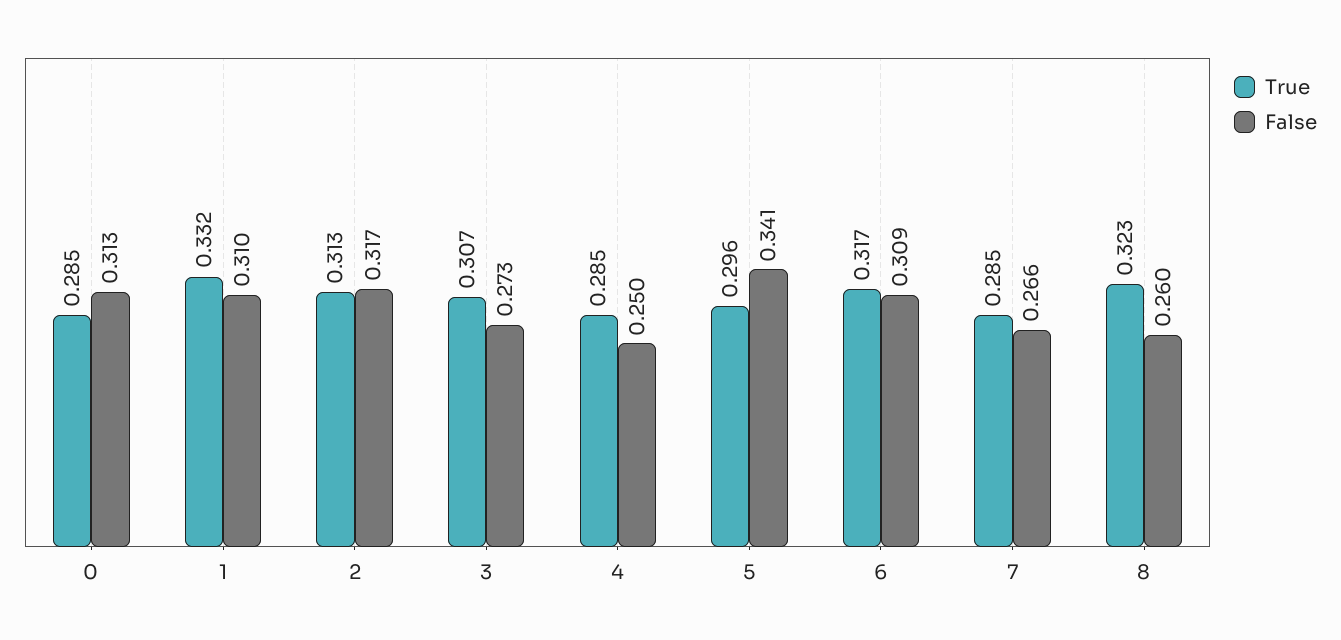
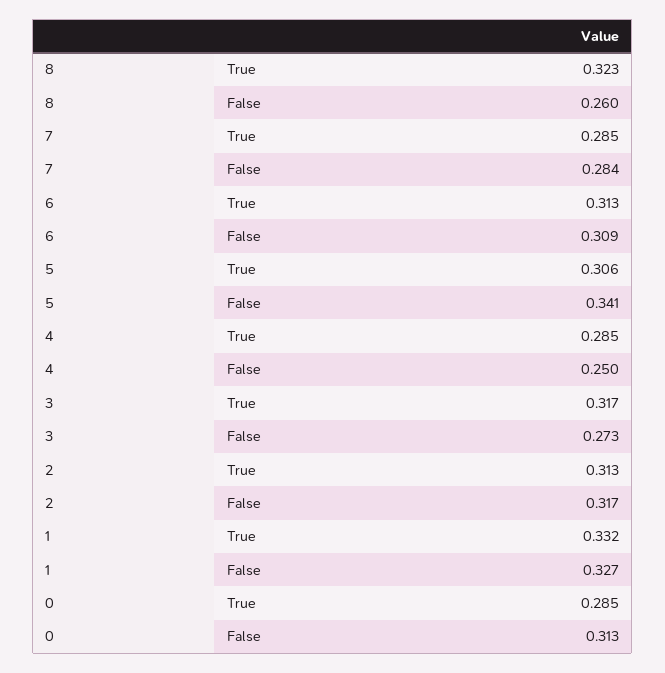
False, 1: 0.31 -> 0.327
True, 3: 0.307 -> 0.317
True, 5: 0.296 -> 0.306
True, 6: 0.317 -> 0.313
False, 7: 0.266 -> 0.284

